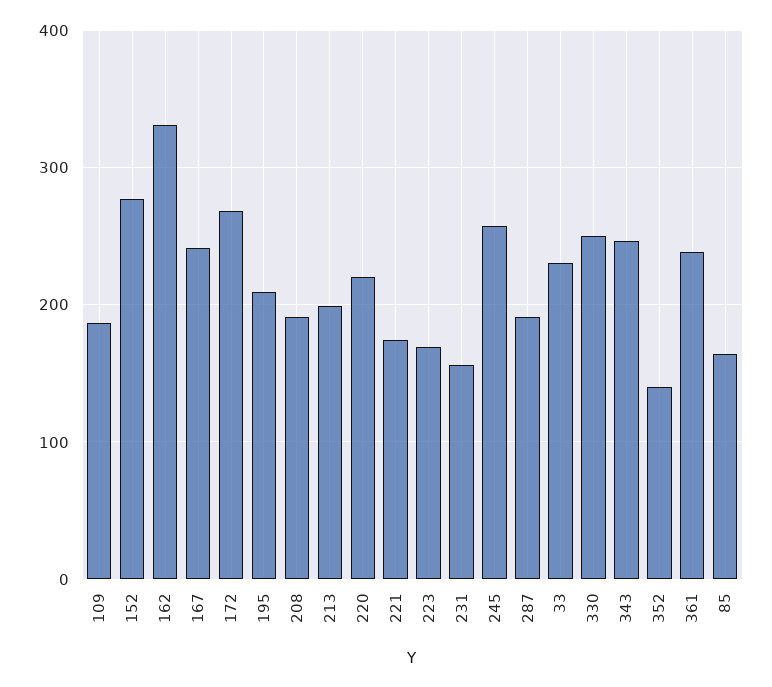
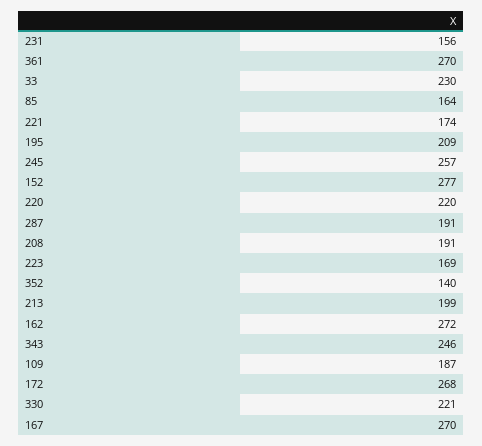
162: 330 -> 272
167: 240 -> 270
330: 250 -> 221
361: 240 -> 270

